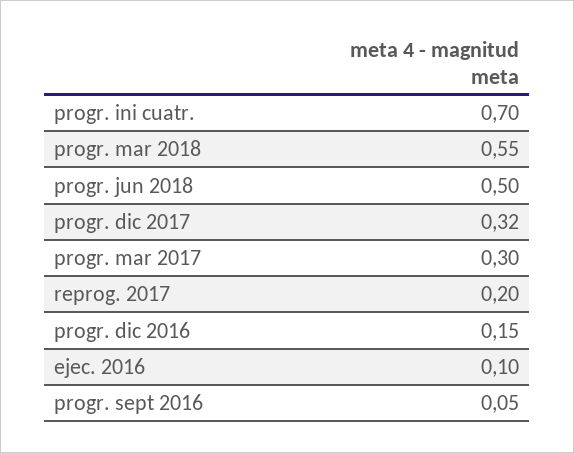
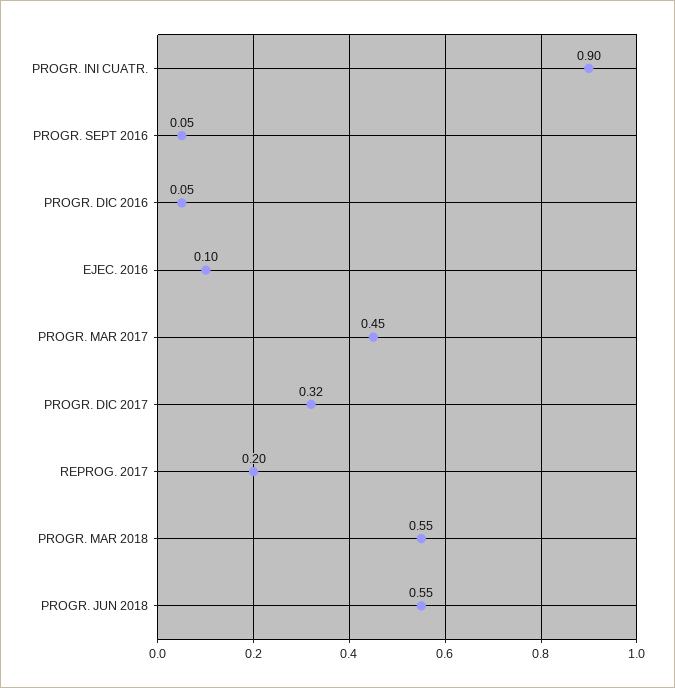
progr. ini cuatr.: 0.7 -> 0.9
progr. jun 2018: 0.5 -> 0.55
progr. mar 2017: 0.3 -> 0.45
progr. dic 2016: 0.15 -> 0.05

